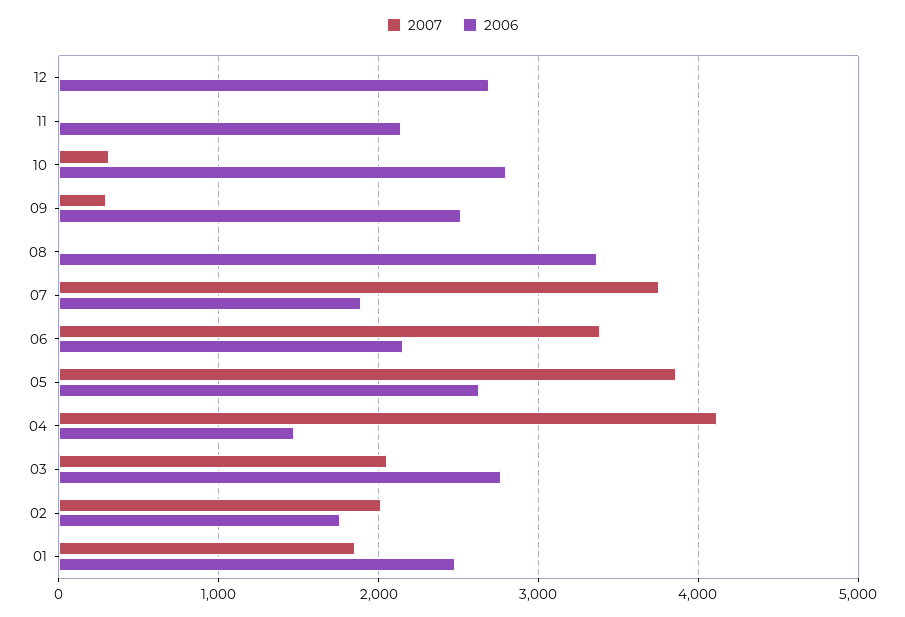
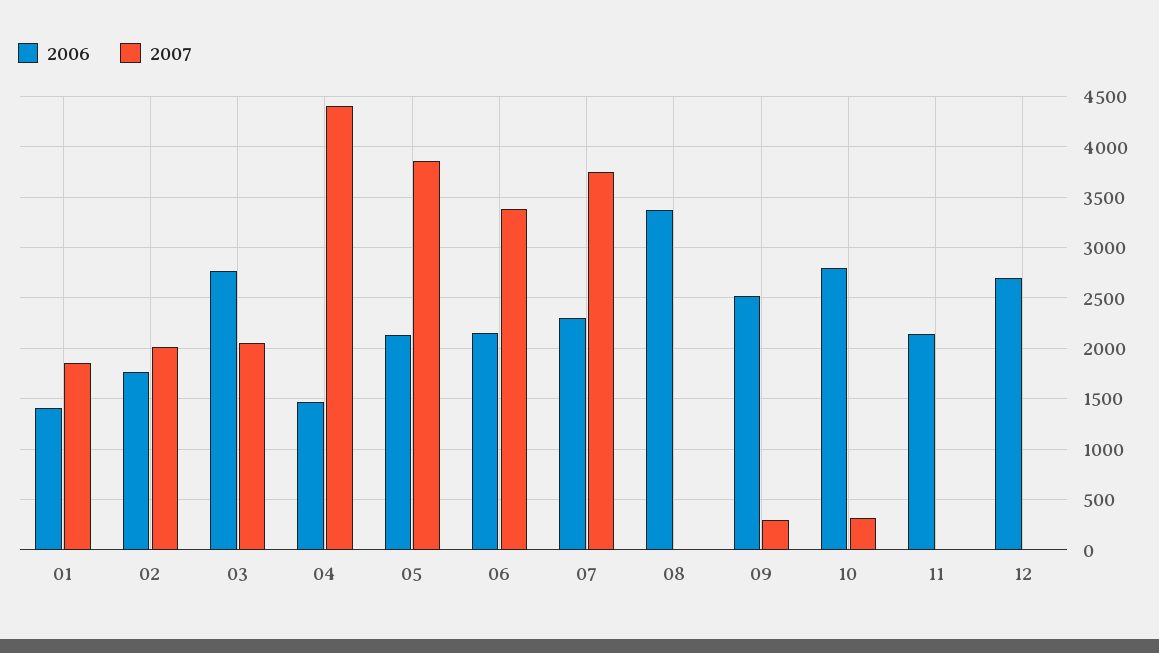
2006, 07: 1900 -> 2300
2006, 05: 2600 -> 2100
2007, 04: 4100 -> 4400
2006, 01: 2500 -> 1400

